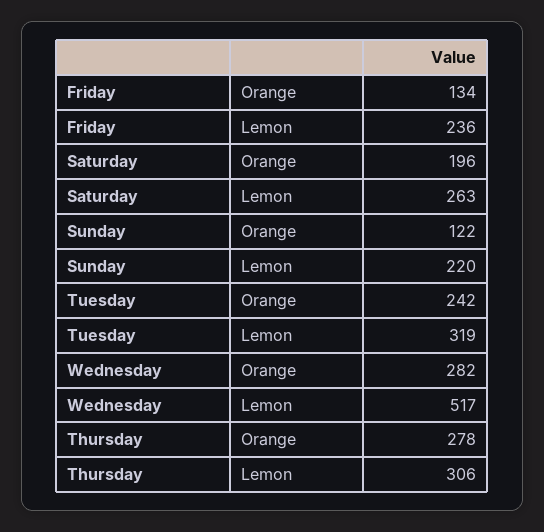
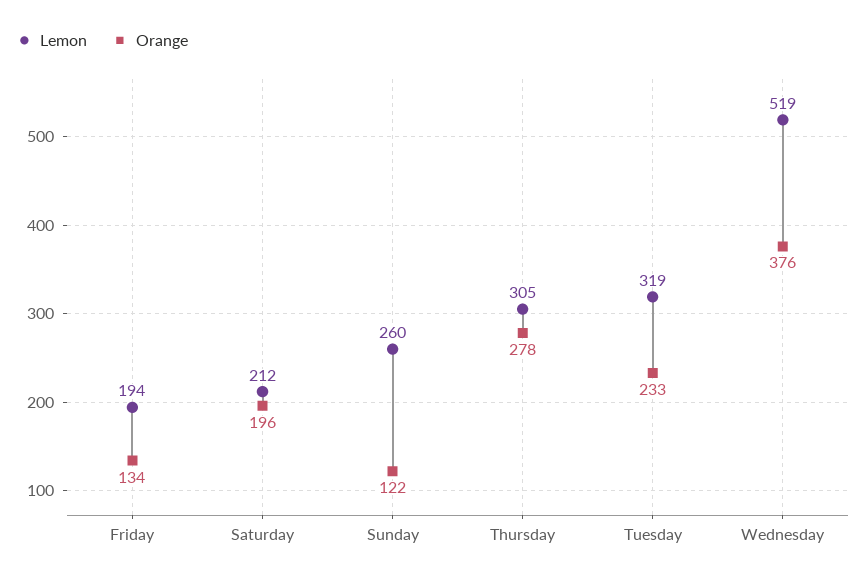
Lemon, Friday: 236 -> 194
Lemon, Saturday: 263 -> 212
Lemon, Sunday: 220 -> 260
Orange, Tuesday: 242 -> 233
Orange, Wednesday: 282 -> 376
Lemon, Wednesday: 517 -> 519
Lemon, Thursday: 306 -> 305

